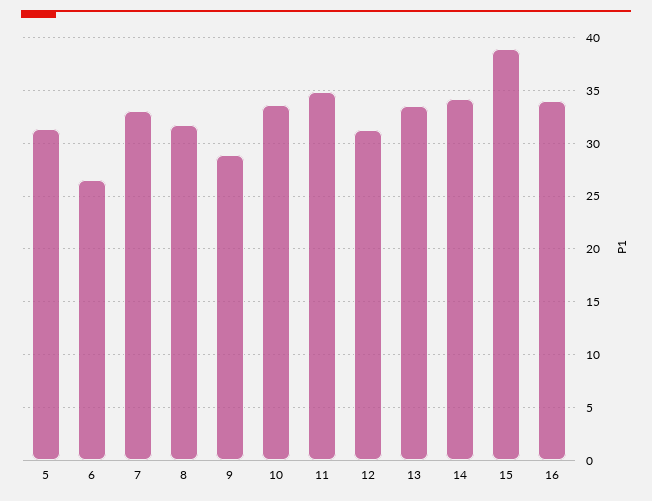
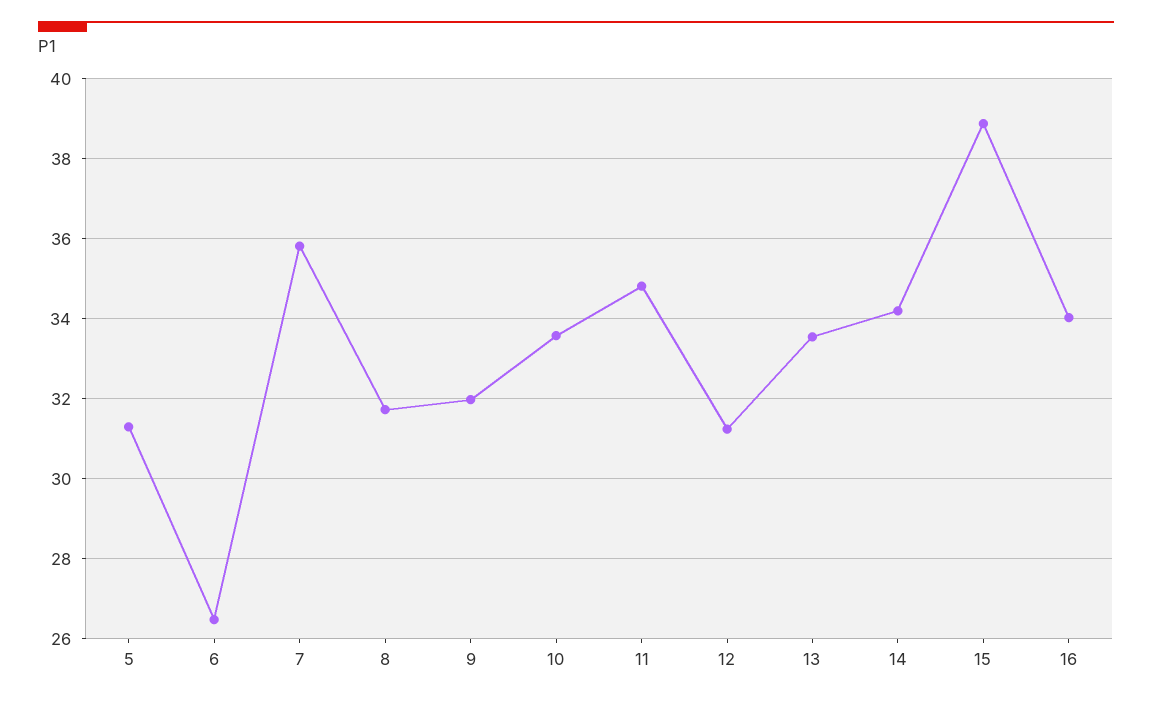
7: 33 -> 35.8
9: 29 -> 32

